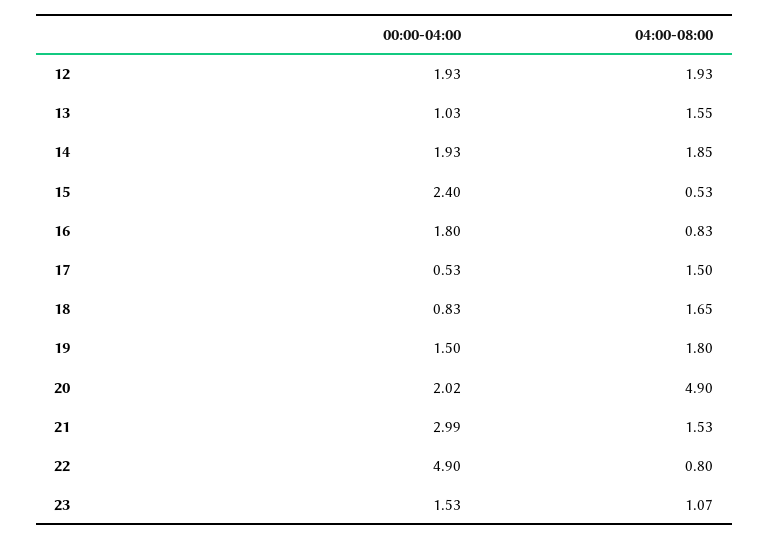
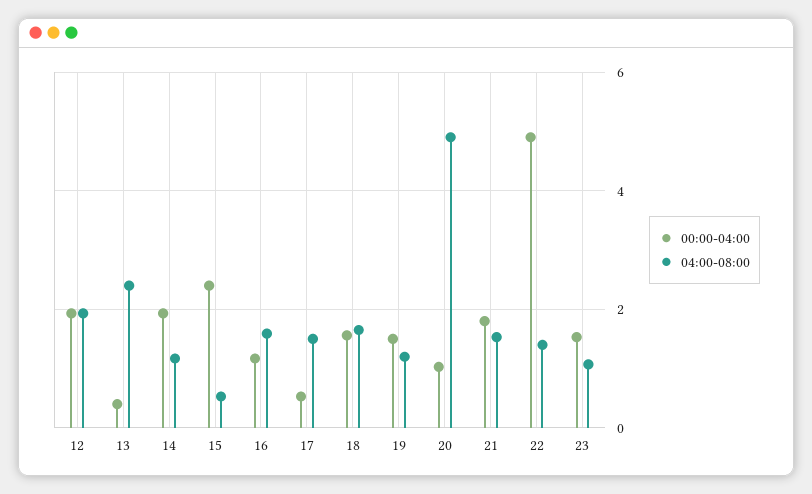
00:00-04:00, 13: 1.03 -> 0.4
04:00-08:00, 13: 1.55 -> 2.4
04:00-08:00, 14: 1.85 -> 1.2
00:00-04:00, 16: 1.8 -> 1.2
04:00-08:00, 16: 0.83 -> 1.6
00:00-04:00, 18: 0.83 -> 1.6
04:00-08:00, 19: 1.8 -> 1.2
00:00-04:00, 20: 2.02 -> 1
00:00-04:00, 21: 2.99 -> 1.8
04:00-08:00, 22: 0.8 -> 1.4

